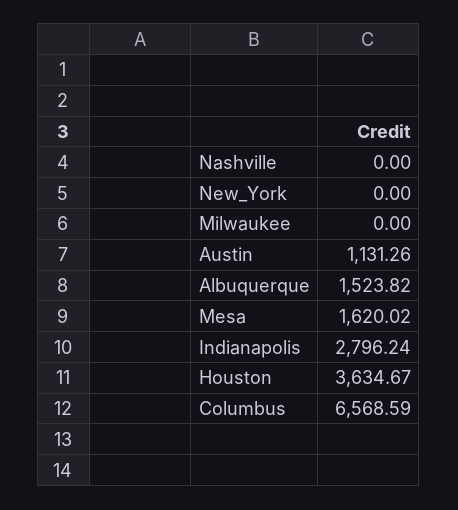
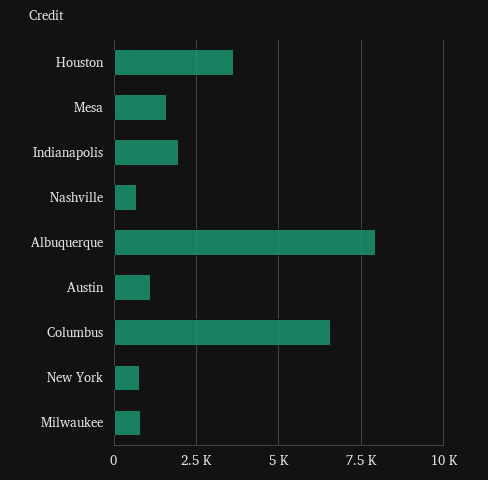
Nashville: 0 -> 750
New_York: 0 -> 750
Milwaukee: 0 -> 750
Albuquerque: 1523.82 -> 8000
Indianapolis: 2796.24 -> 2000

